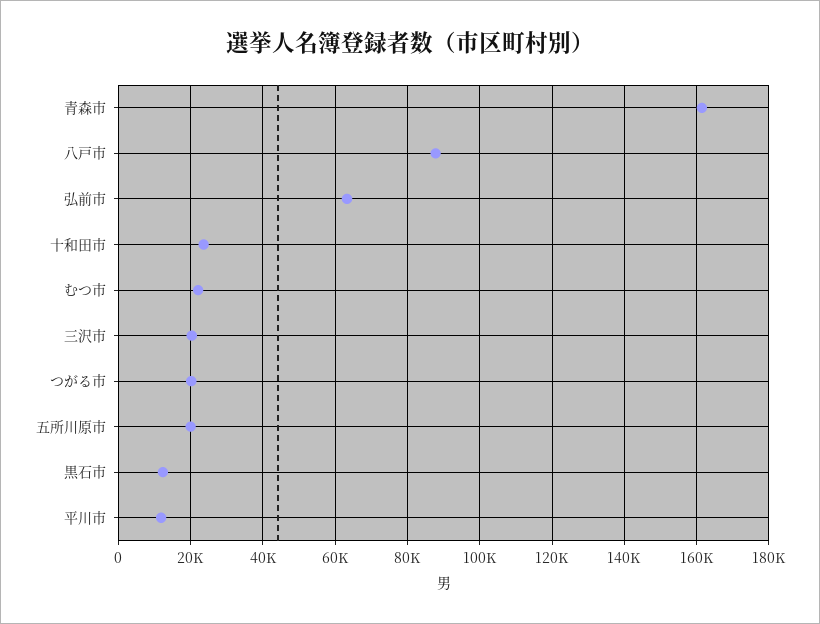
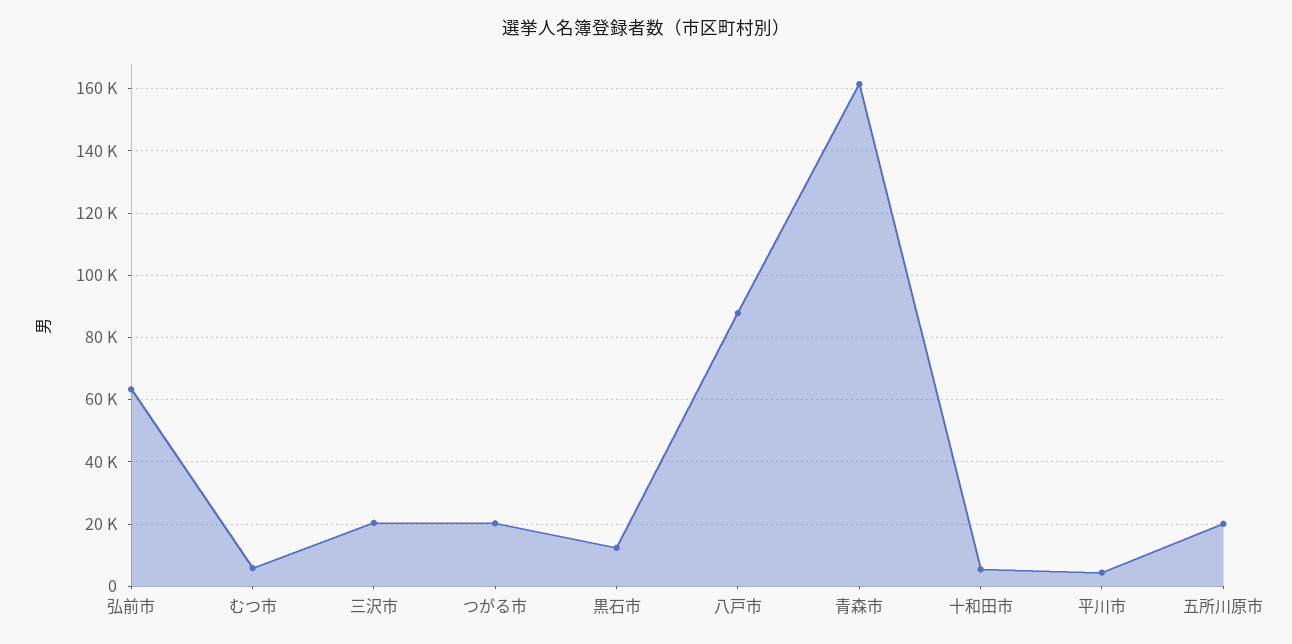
十和田市: 24000 -> 6000
むつ市: 22000 -> 6000
平川市: 12000 -> 4000

